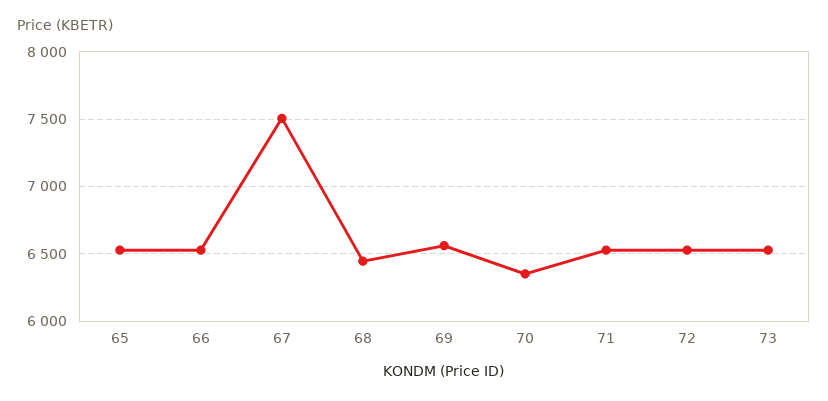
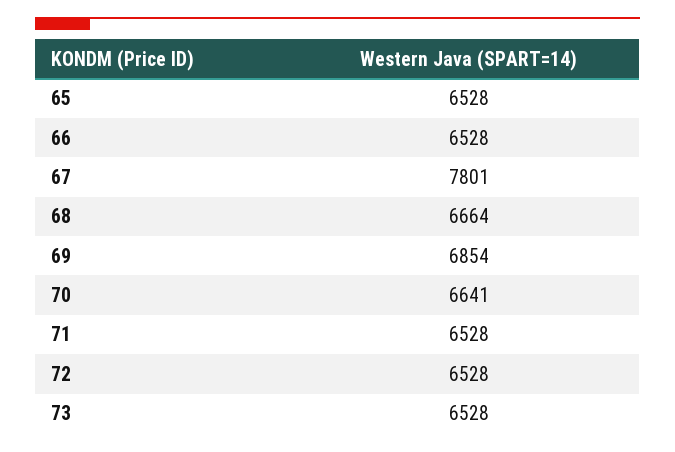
67: 7500 -> 7801
68: 6450 -> 6664
69: 6550 -> 6854
70: 6350 -> 6641

